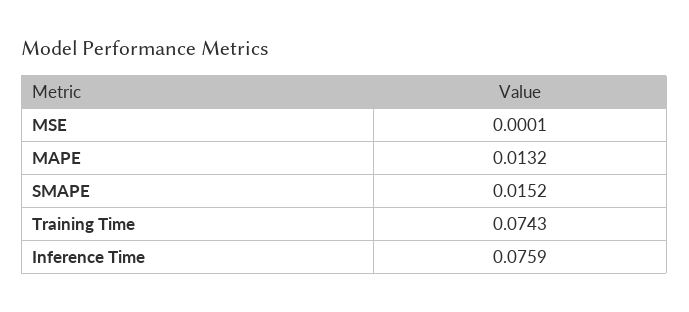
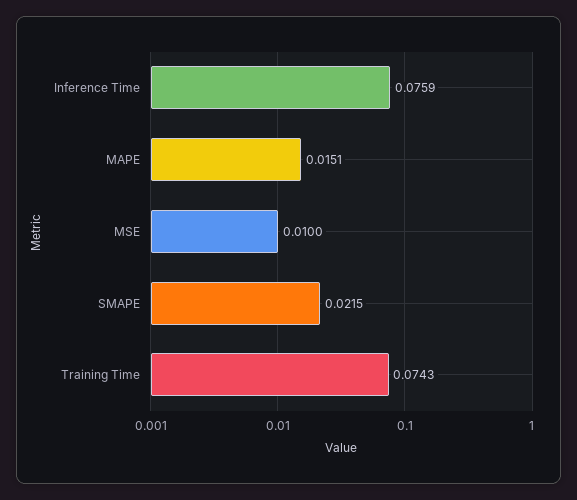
MSE: 0.0001 -> 0.01
MAPE: 0.0132 -> 0.0151
SMAPE: 0.0152 -> 0.0215

